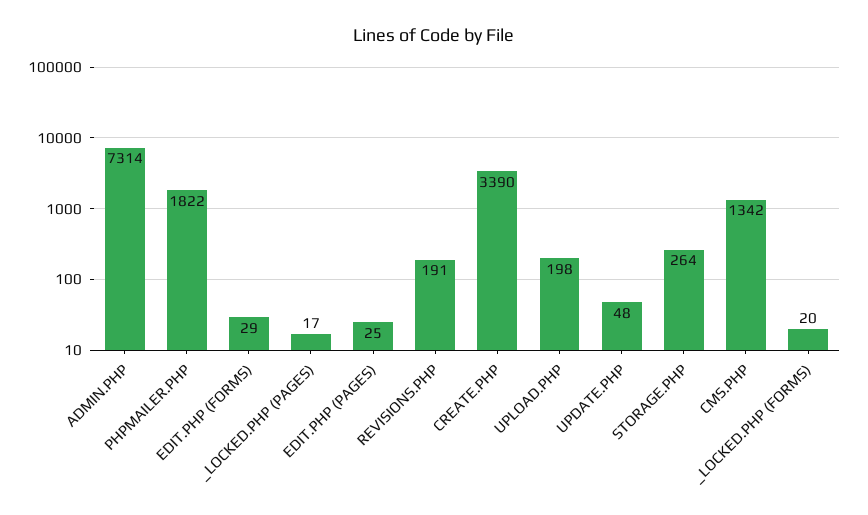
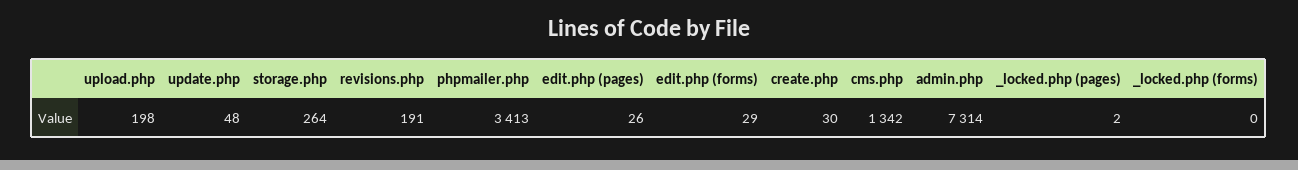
PHPMAILER.PHP: 1822 -> 3413
_LOCKED.PHP (PAGES): 17 -> 2
EDIT.PHP (PAGES): 25 -> 26
CREATE.PHP: 3390 -> 30
_LOCKED.PHP (FORMS): 20 -> 0

